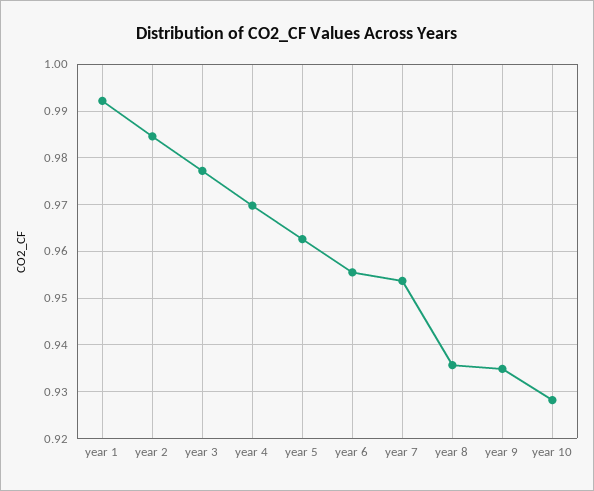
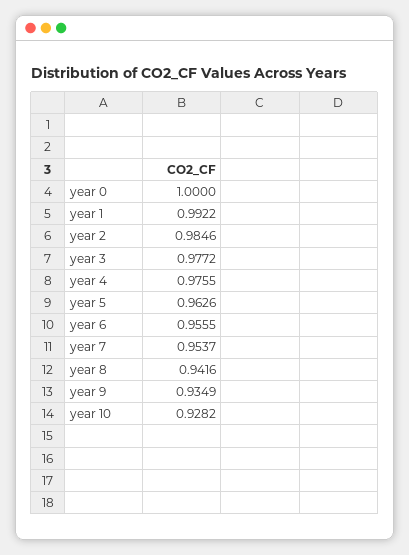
year 4: 0.97 -> 0.9755
year 8: 0.936 -> 0.9416
year 0: none -> 1

